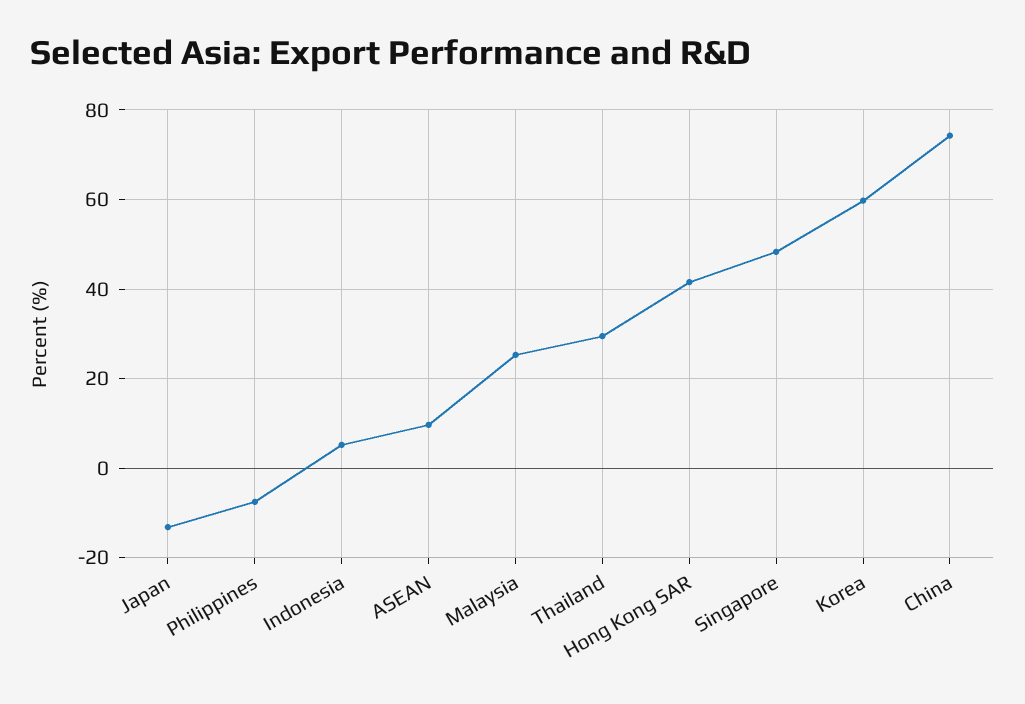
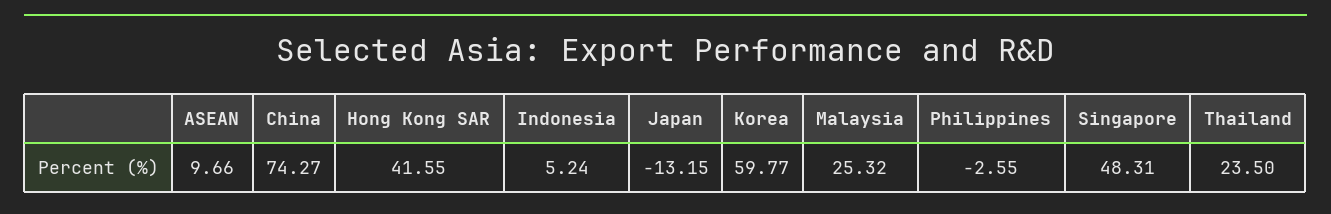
Philippines: -8 -> -2.55
Thailand: 30 -> 23.5

